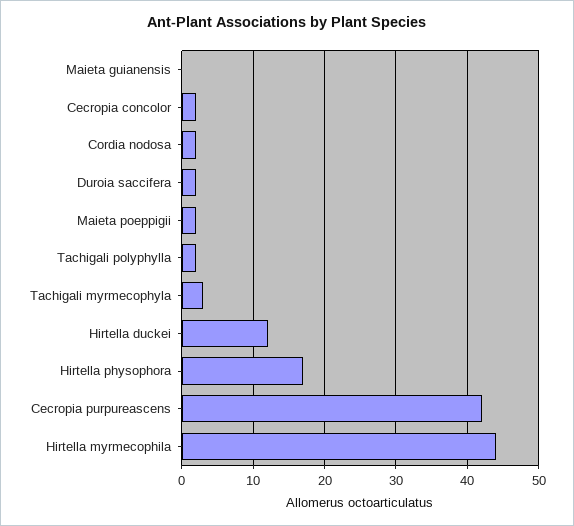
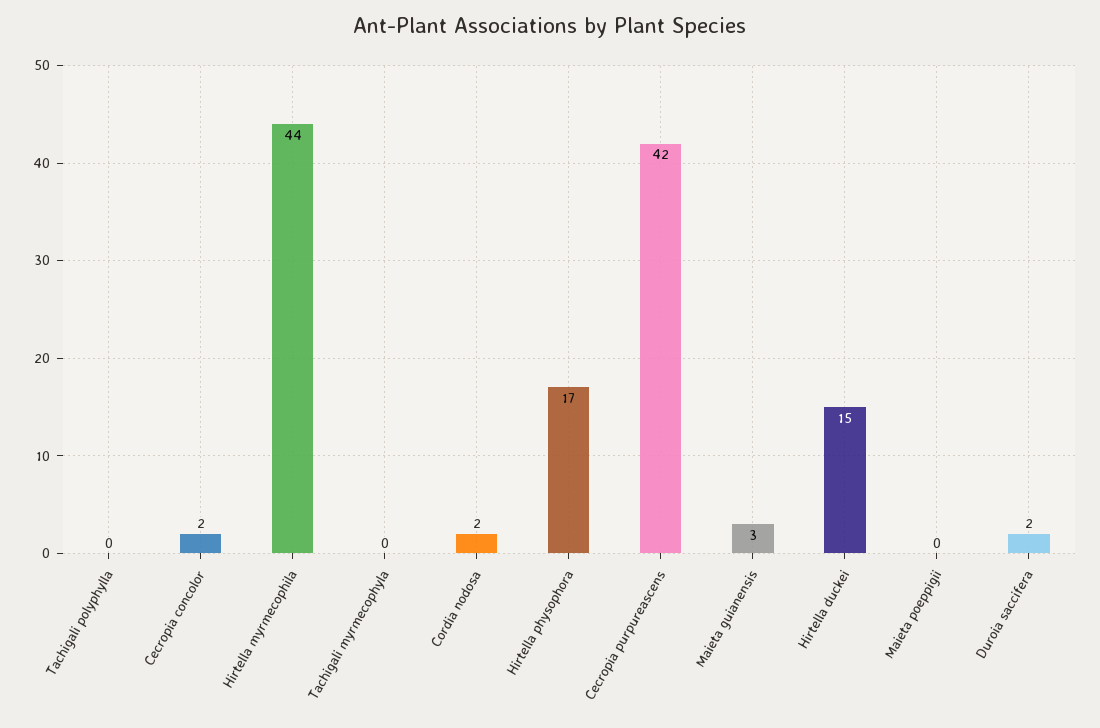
Maieta guianensis: 0 -> 3
Maieta poeppigii: 2 -> 0
Tachigali polyphylla: 2 -> 0
Tachigali myrmecophyla: 3 -> 0
Hirtella duckei: 12 -> 15

